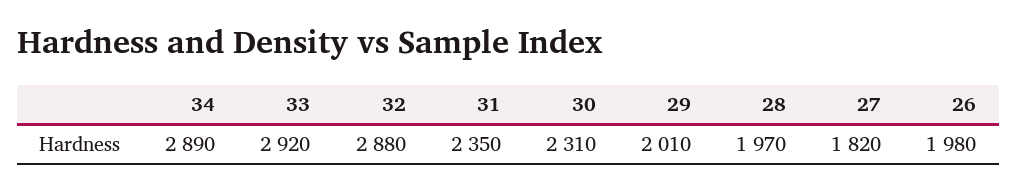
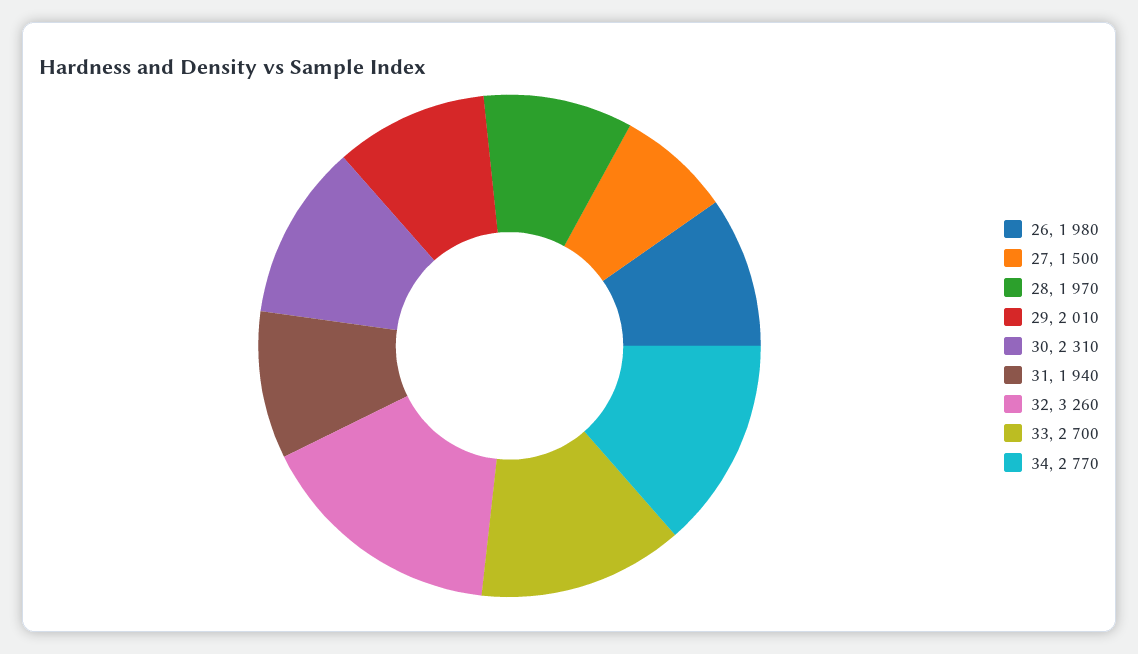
34: 2890 -> 2770
33: 2920 -> 2700
32: 2880 -> 3260
31: 2350 -> 1940
27: 1820 -> 1500

